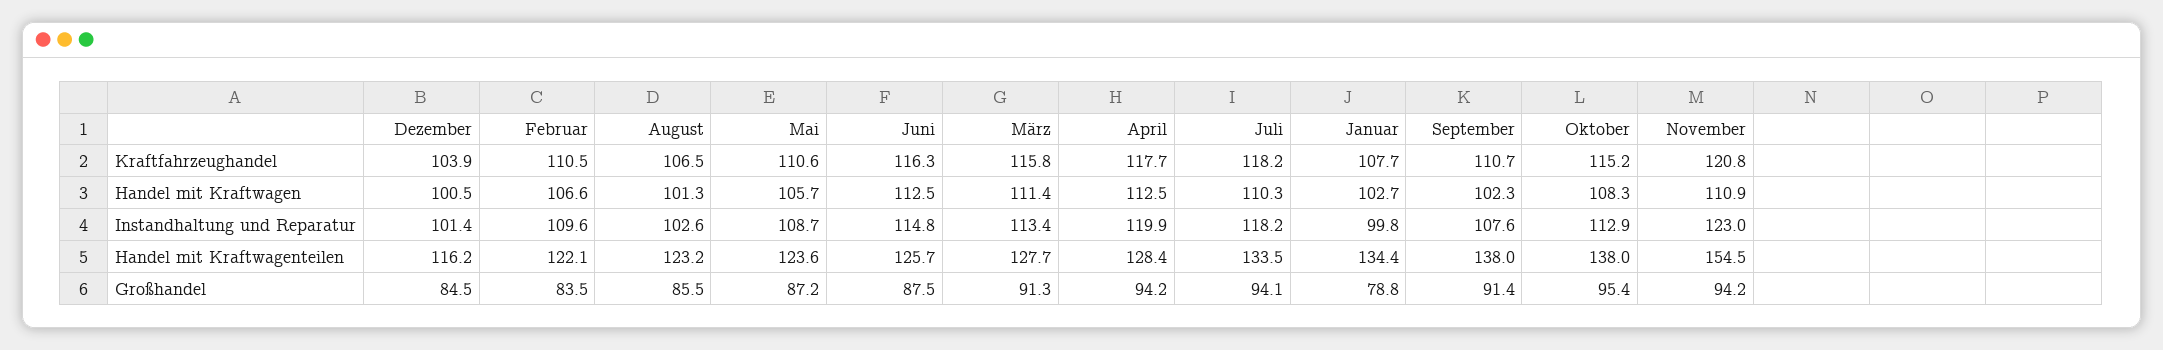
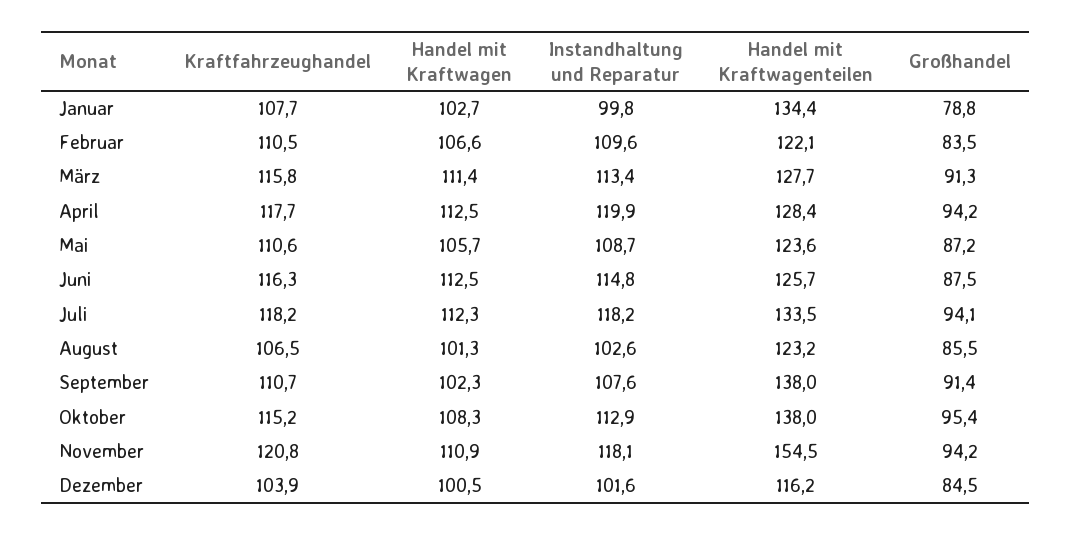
Juli, Handel mit Kraftwagen: 110.3 -> 112.3
Dezember, Instandhaltung und Reparatur: 101.4 -> 101.6
November, Instandhaltung und Reparatur: 123 -> 118.1

